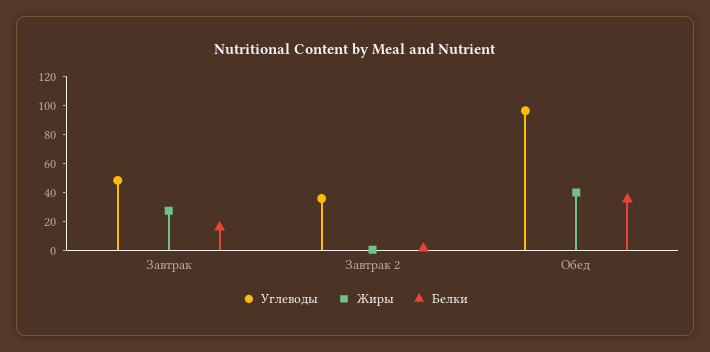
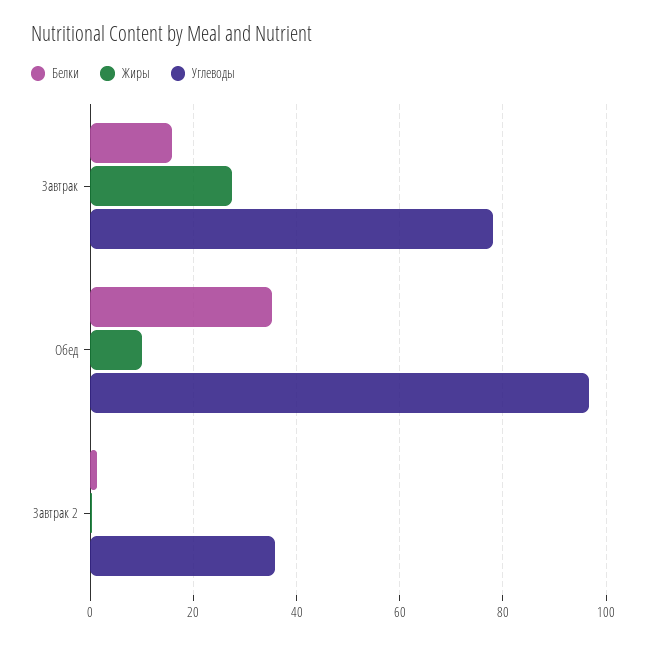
Углеводы, Завтрак: 50 -> 78
Жиры, Обед: 40 -> 10

